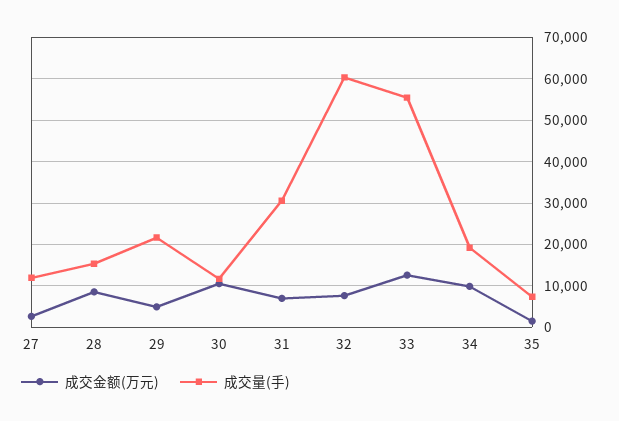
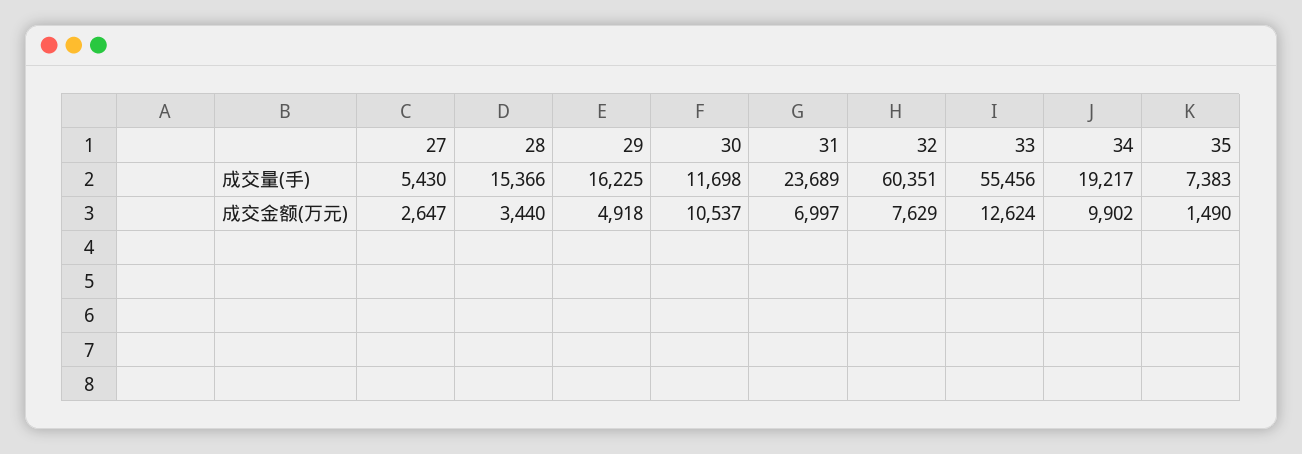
成交量(手), 27: 12000 -> 5430
成交金额(万元), 28: 8000 -> 3440
成交量(手), 29: 22000 -> 16225
成交量(手), 31: 30000 -> 23689

